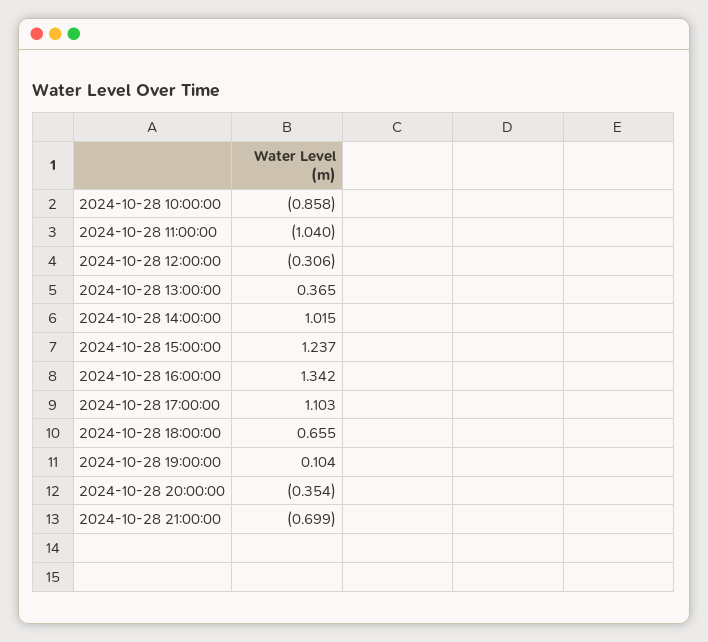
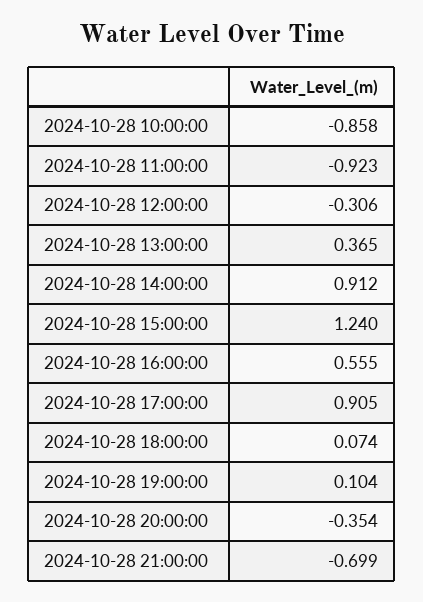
2024-10-28 11:00:00: -1.04 -> -0.923
2024-10-28 14:00:00: 1.015 -> 0.912
2024-10-28 15:00:00: 1.237 -> 1.24
2024-10-28 16:00:00: 1.342 -> 0.555
2024-10-28 17:00:00: 1.103 -> 0.905
2024-10-28 18:00:00: 0.655 -> 0.074

